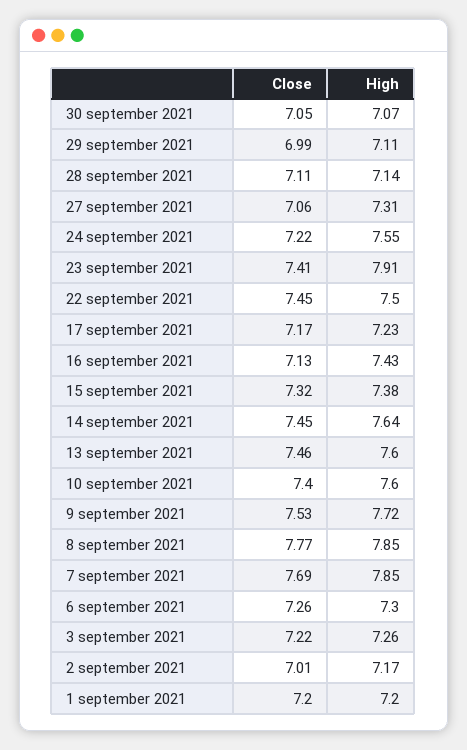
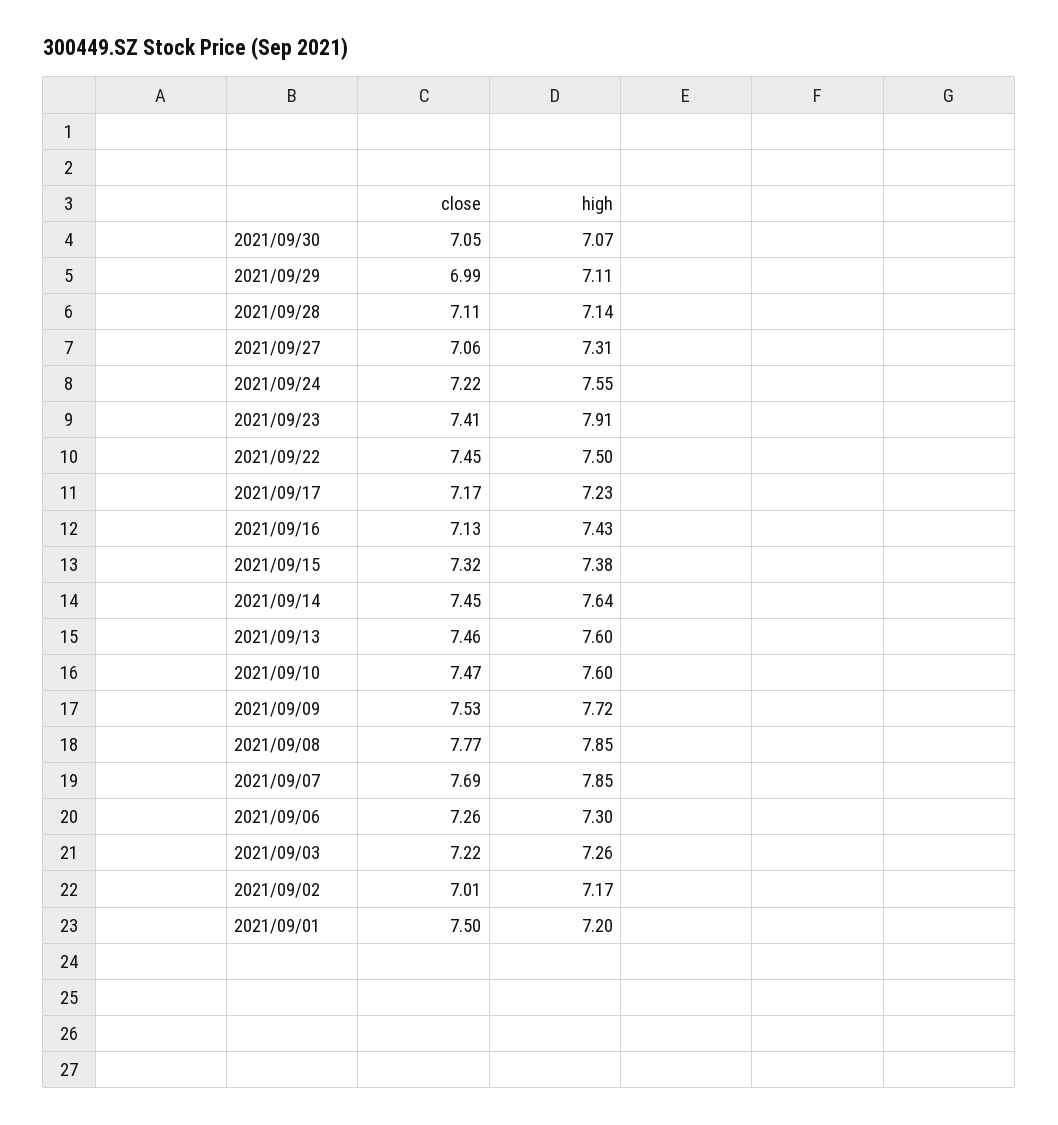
Close, 10 september 2021: 7.4 -> 7.47
Close, 1 september 2021: 7.2 -> 7.5

